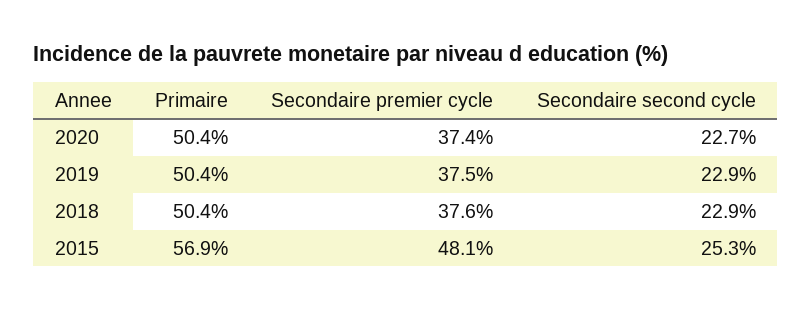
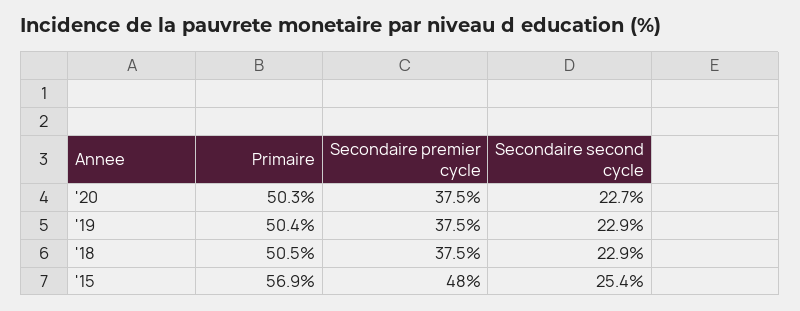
Primaire, 2020: 50.4 -> 50.3
Secondaire premier cycle, 2020: 37.4 -> 37.5
Primaire, 2018: 50.4 -> 50.5
Secondaire premier cycle, 2018: 37.6 -> 37.5
Secondaire premier cycle, 2015: 48.1 -> 48
Secondaire second cycle, 2015: 25.3 -> 25.4

